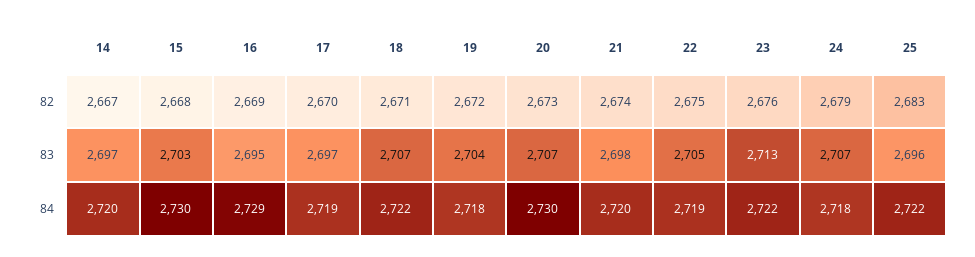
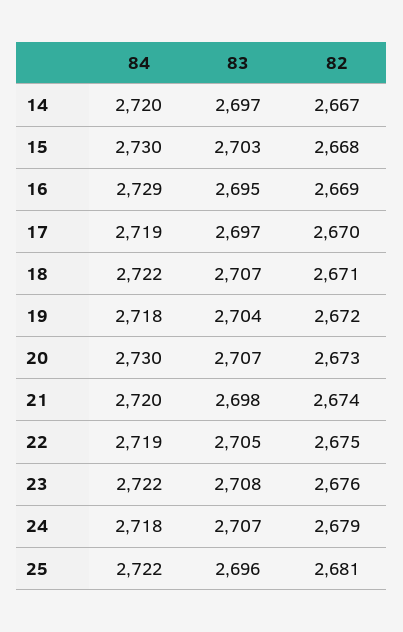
25, 82: 2683 -> 2681
23, 83: 2713 -> 2708

